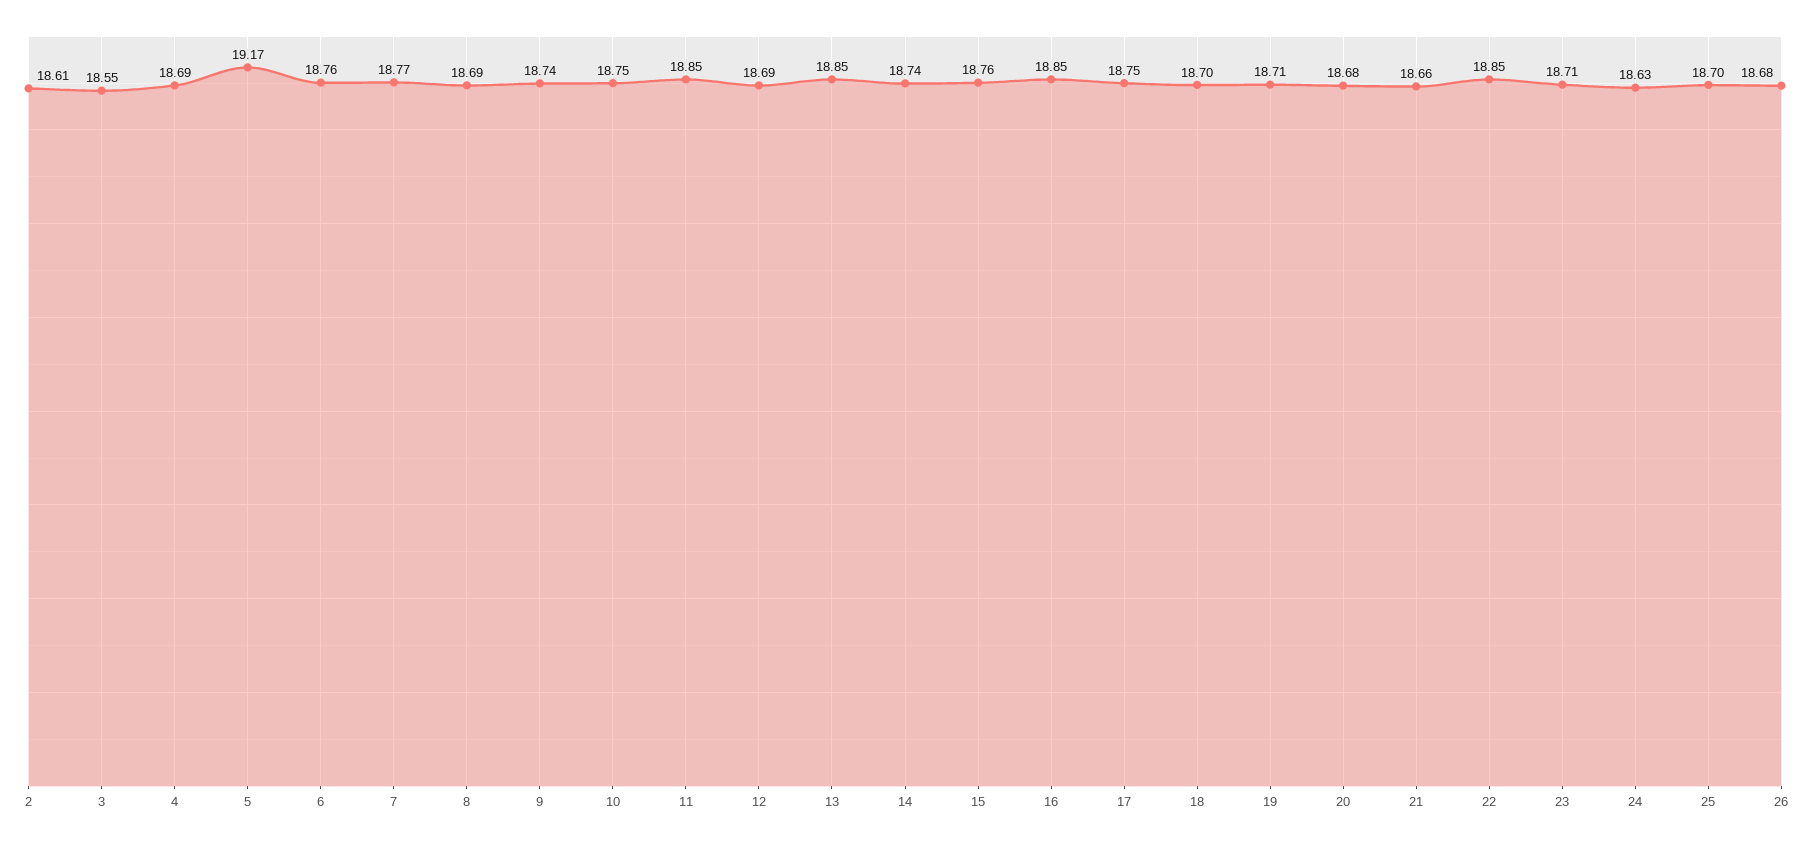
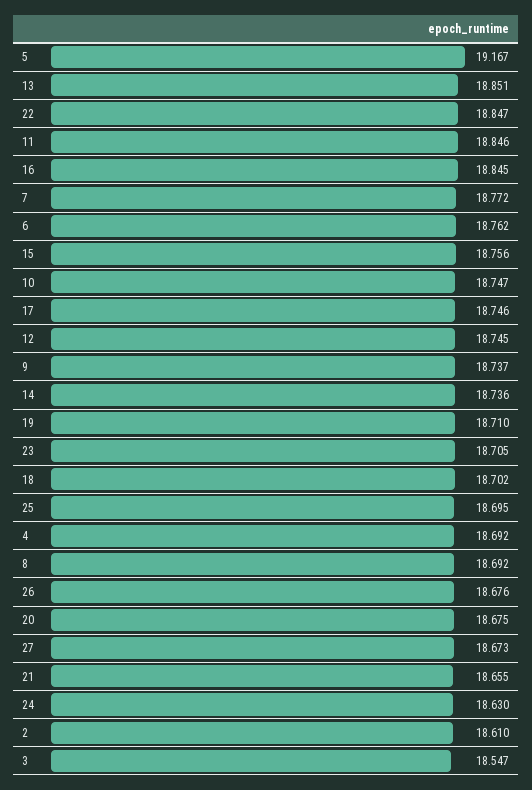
12: 18.69 -> 18.745
27: none -> 18.673

